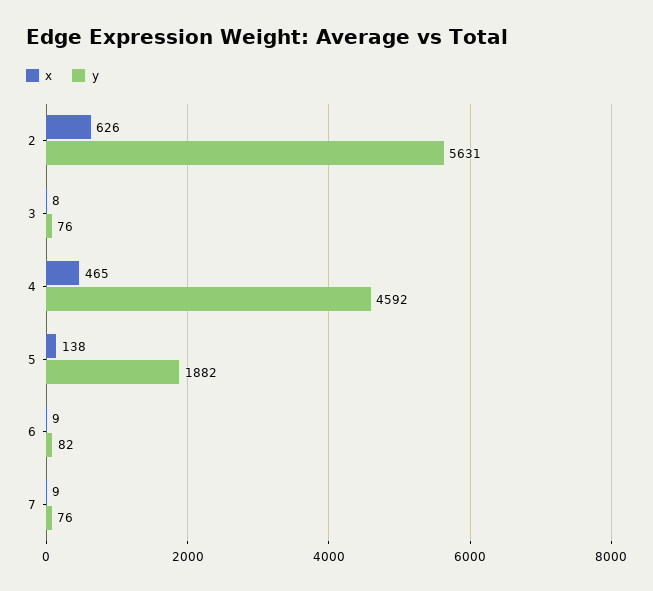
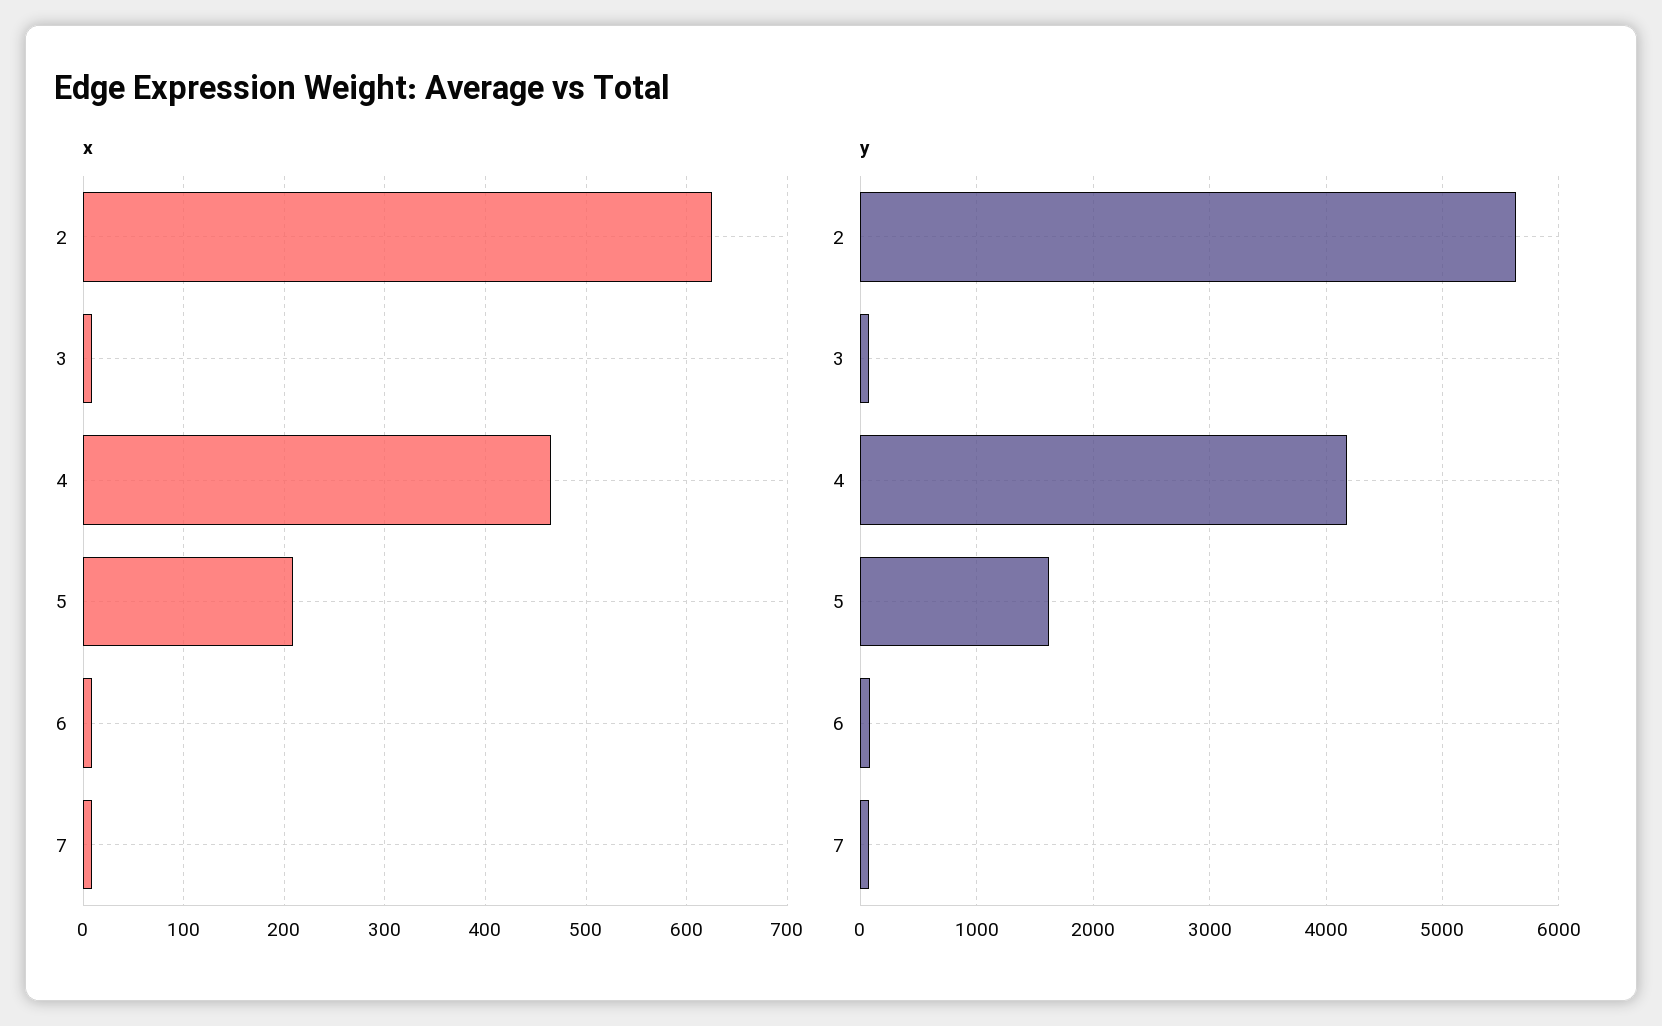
y, 4: 4592 -> 4200
x, 5: 138 -> 210
y, 5: 1882 -> 1600

